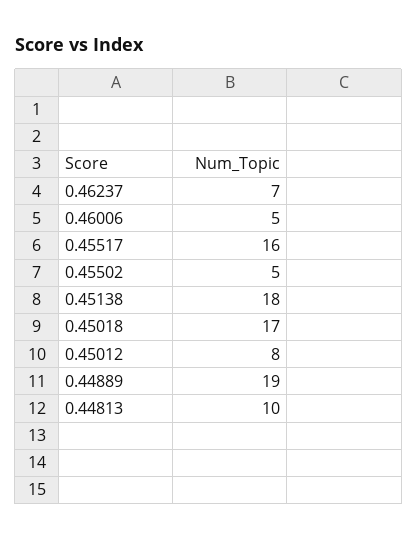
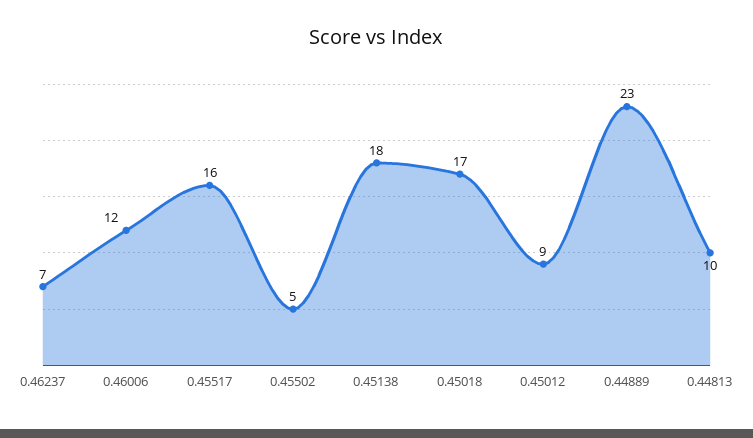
0.46006: 5 -> 12
0.45012: 8 -> 9
0.44889: 19 -> 23

